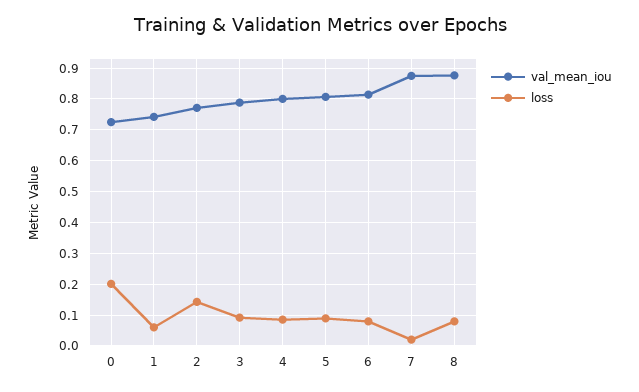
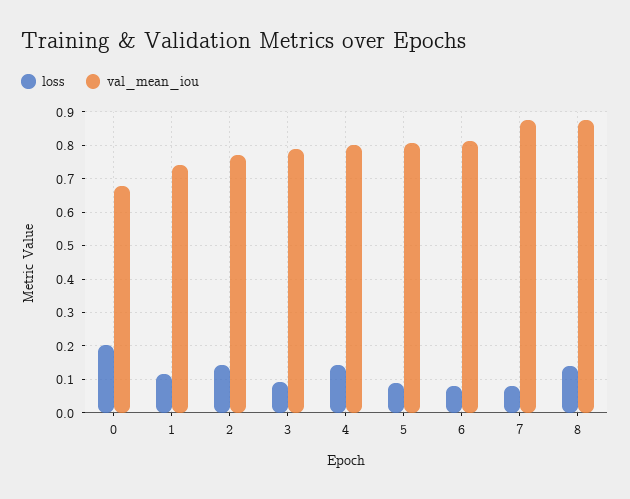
val_mean_iou, 0: 0.72 -> 0.68
loss, 1: 0.06 -> 0.12
loss, 4: 0.08 -> 0.14
loss, 7: 0.02 -> 0.08
loss, 8: 0.08 -> 0.14

